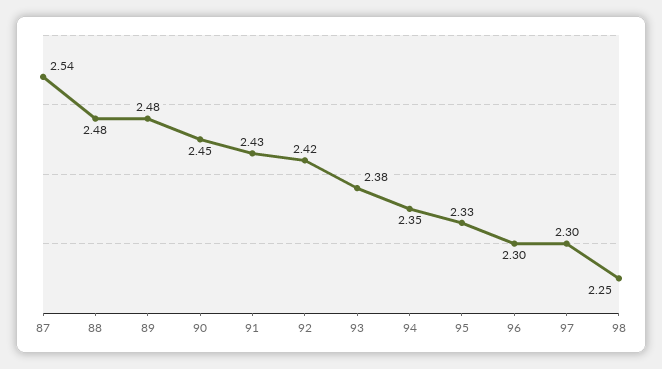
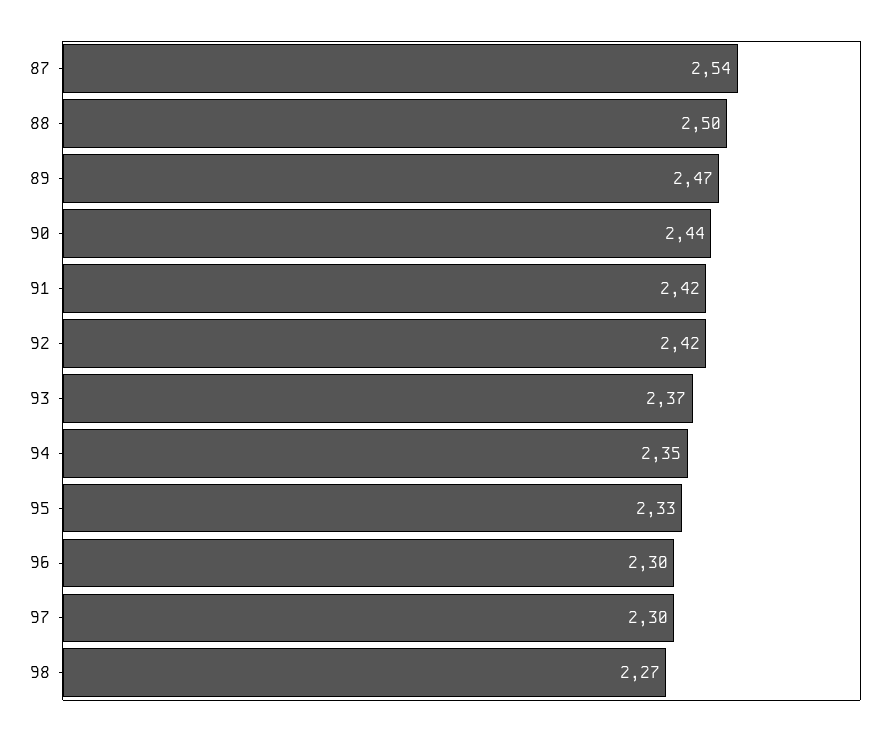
88: 2.48 -> 2.5
89: 2.48 -> 2.47
90: 2.45 -> 2.44
91: 2.43 -> 2.42
93: 2.38 -> 2.37
98: 2.25 -> 2.27

